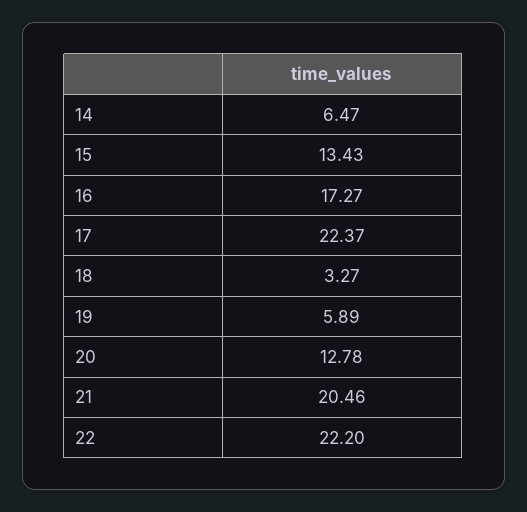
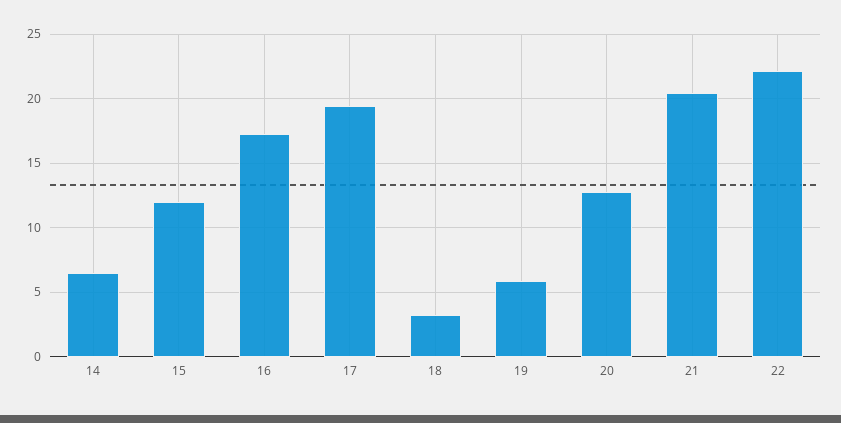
15: 13.43 -> 12
17: 22.37 -> 19.5

